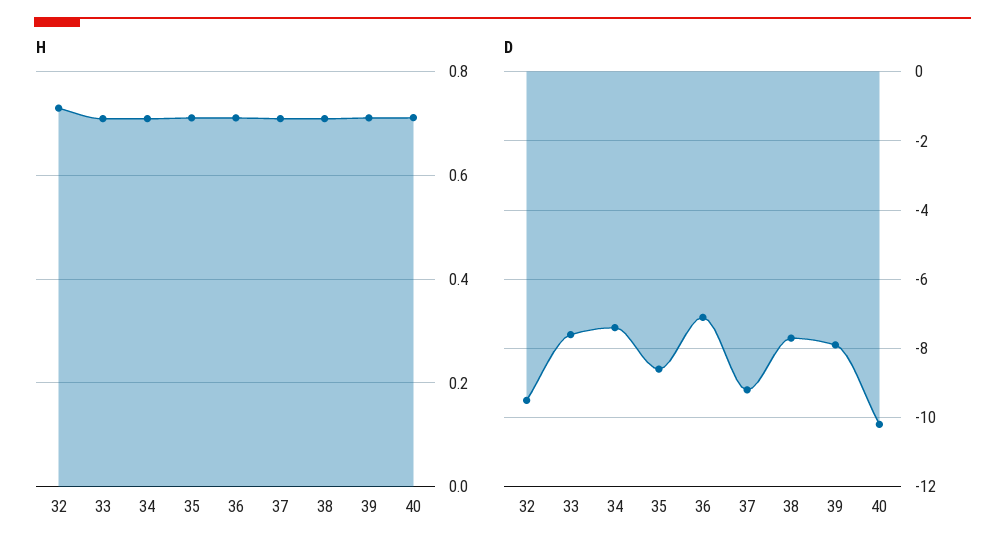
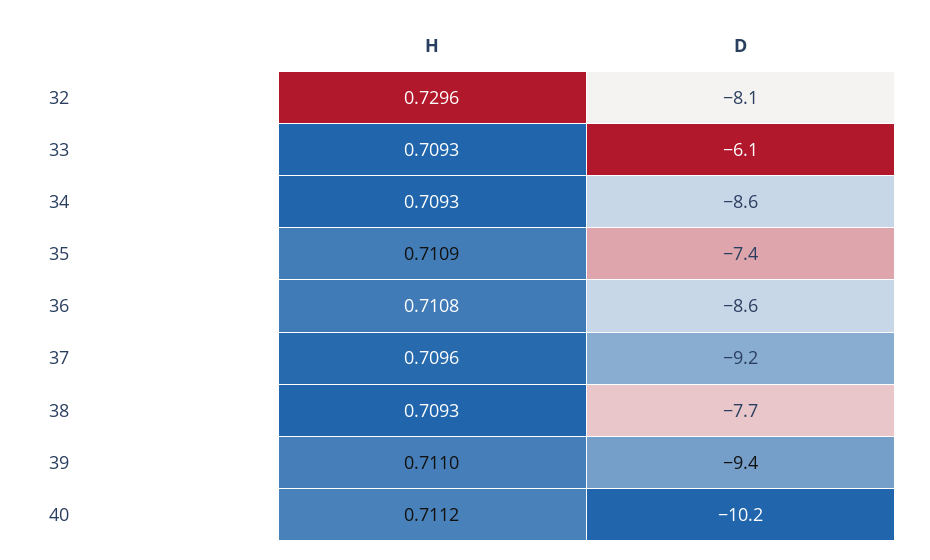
D, 32: -9.5 -> -8.1
D, 33: -7.5 -> -6.1
D, 34: -7.5 -> -8.6
D, 35: -8.5 -> -7.4
D, 36: -7 -> -8.6
D, 39: -8 -> -9.4

